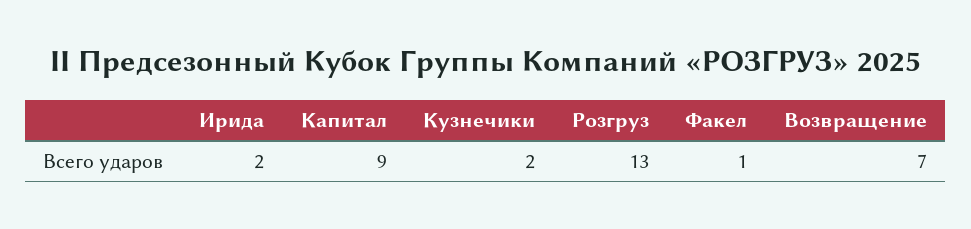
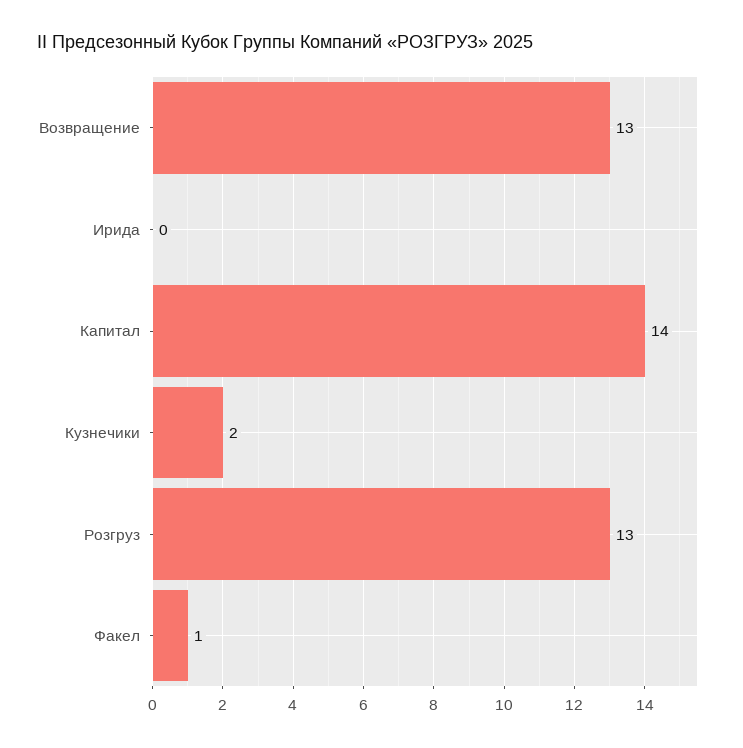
Ирида: 2 -> 0
Капитал: 9 -> 14
Возвращение: 7 -> 13

